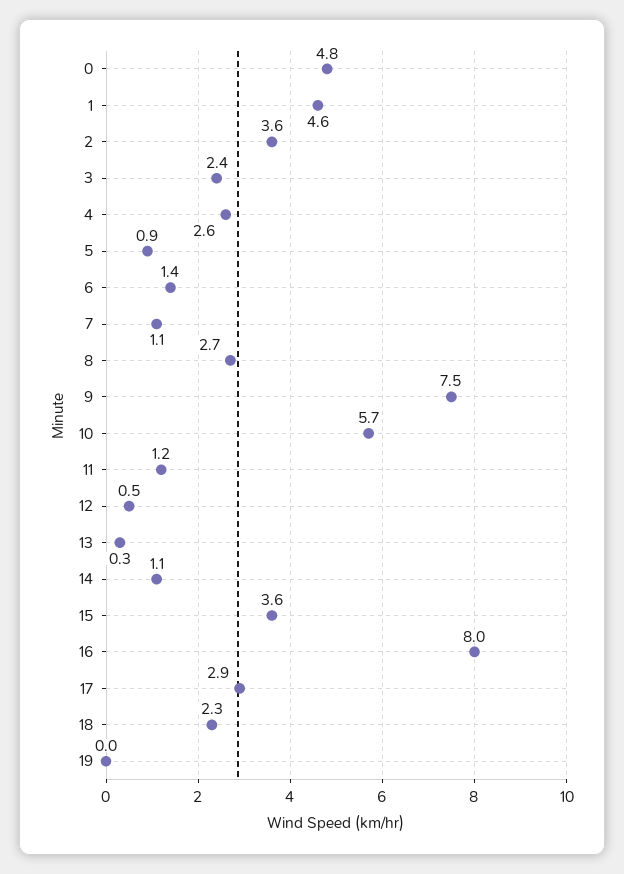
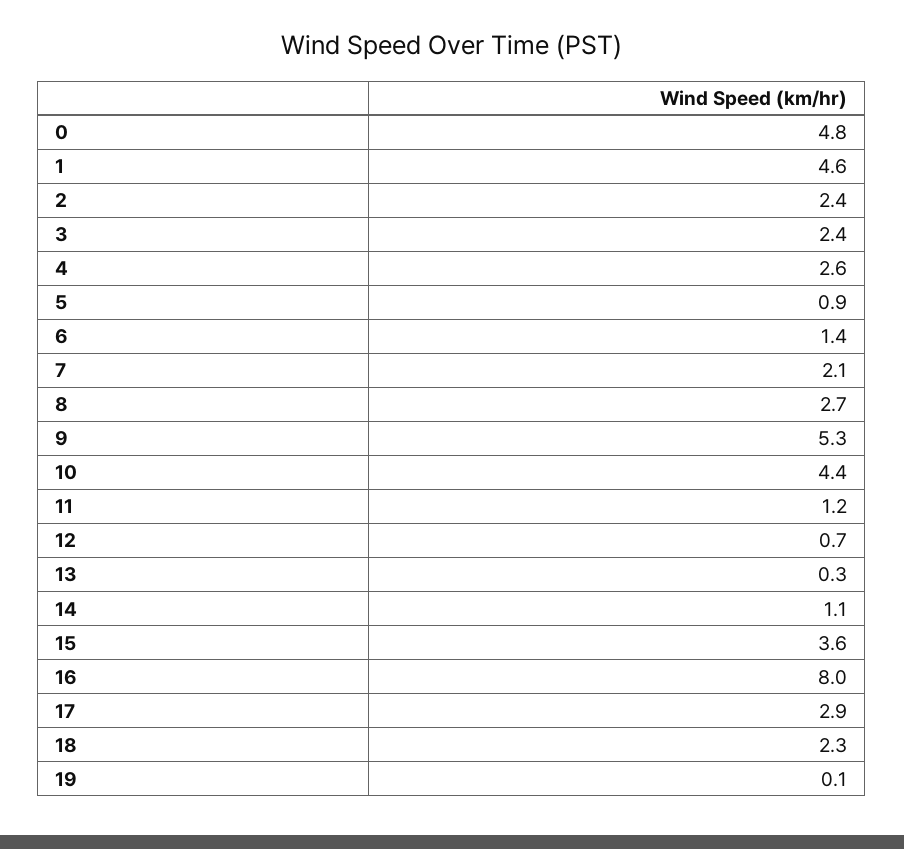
2: 3.6 -> 2.4
7: 1.1 -> 2.1
9: 7.5 -> 5.3
10: 5.7 -> 4.4
12: 0.5 -> 0.7
19: 0 -> 0.1

